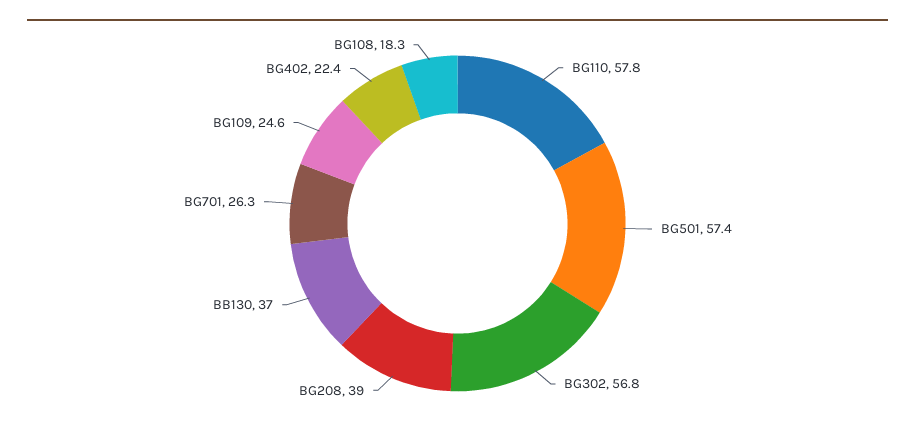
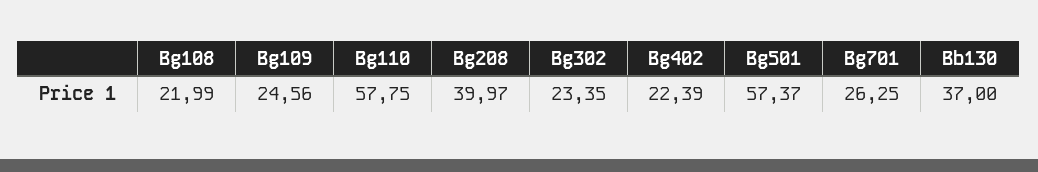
BG302: 56.8 -> 23.35
BG208: 39 -> 39.97
BG108: 18.3 -> 21.99

